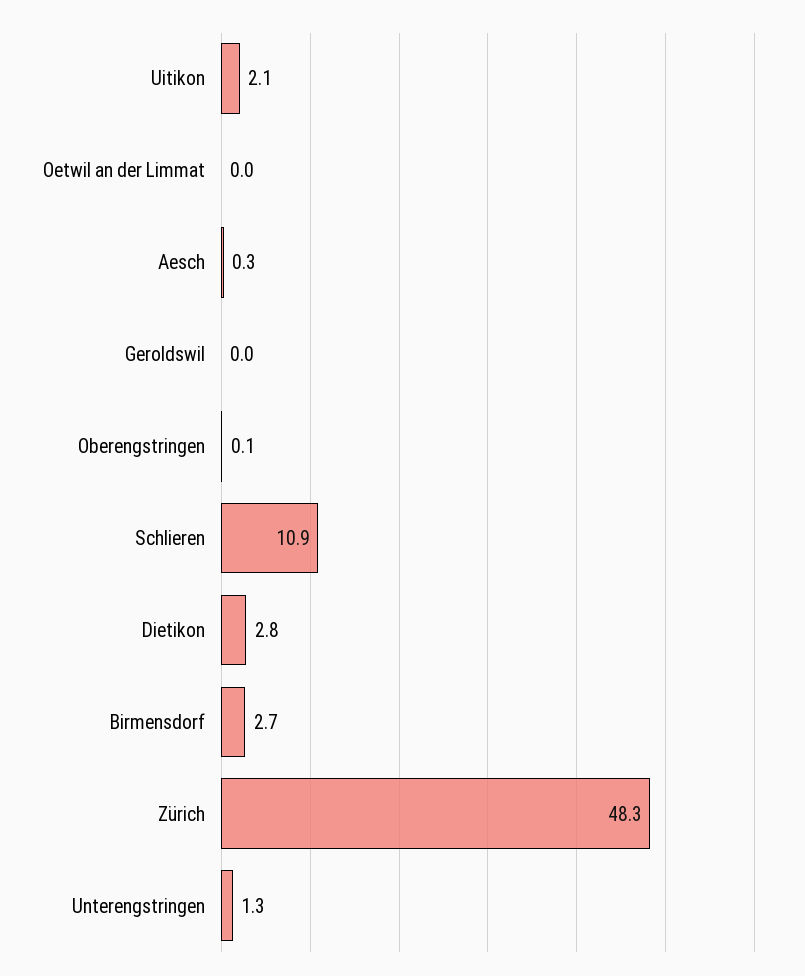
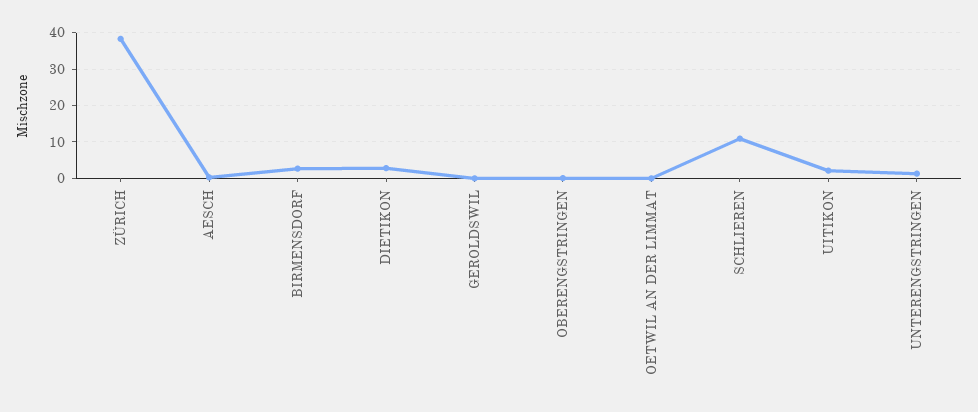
Zürich: 48.3 -> 38

